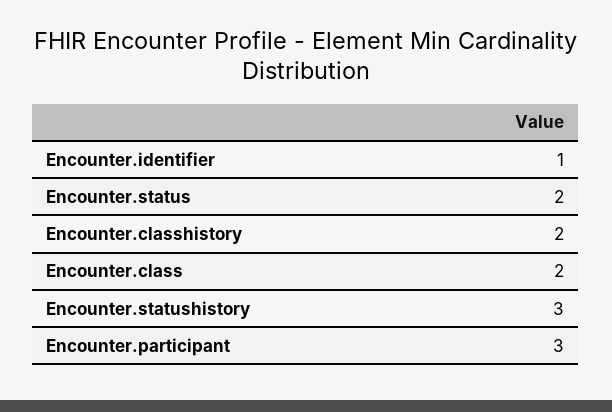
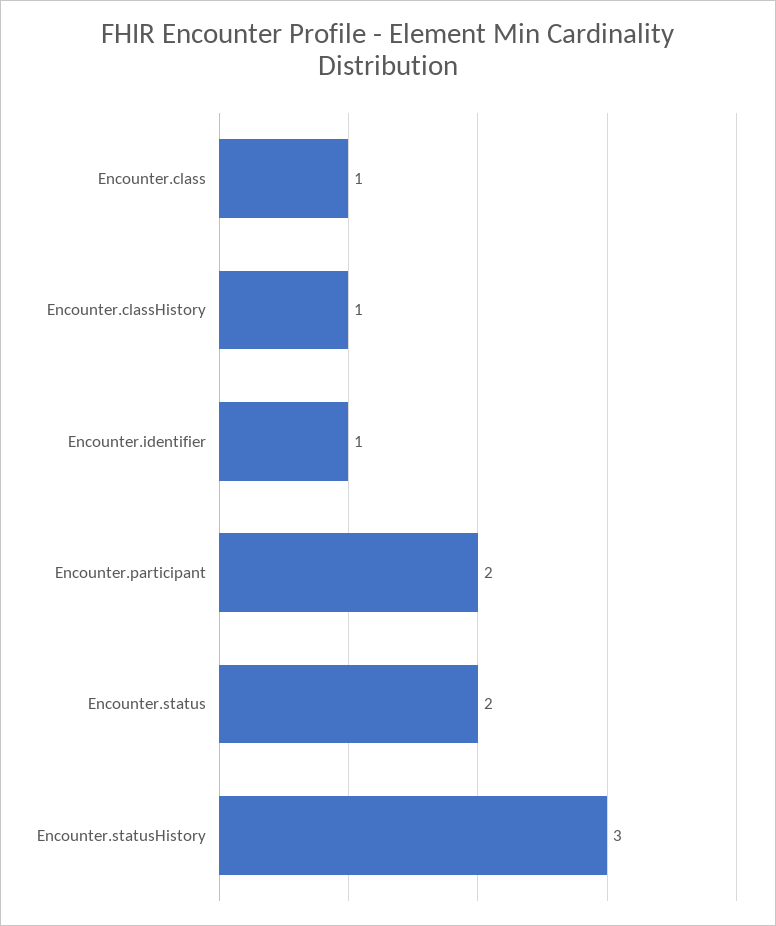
Encounter.classhistory: 2 -> 1
Encounter.class: 2 -> 1
Encounter.participant: 3 -> 2

